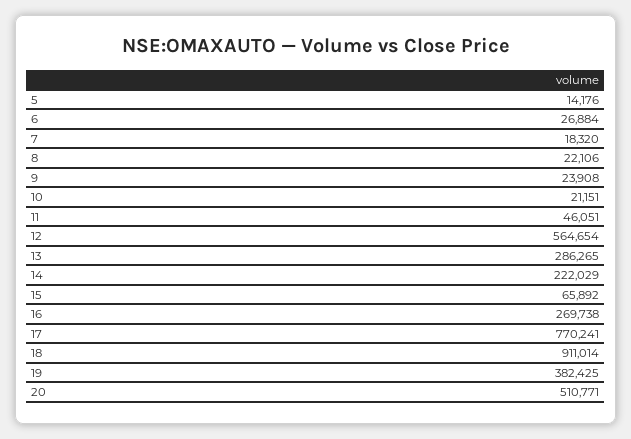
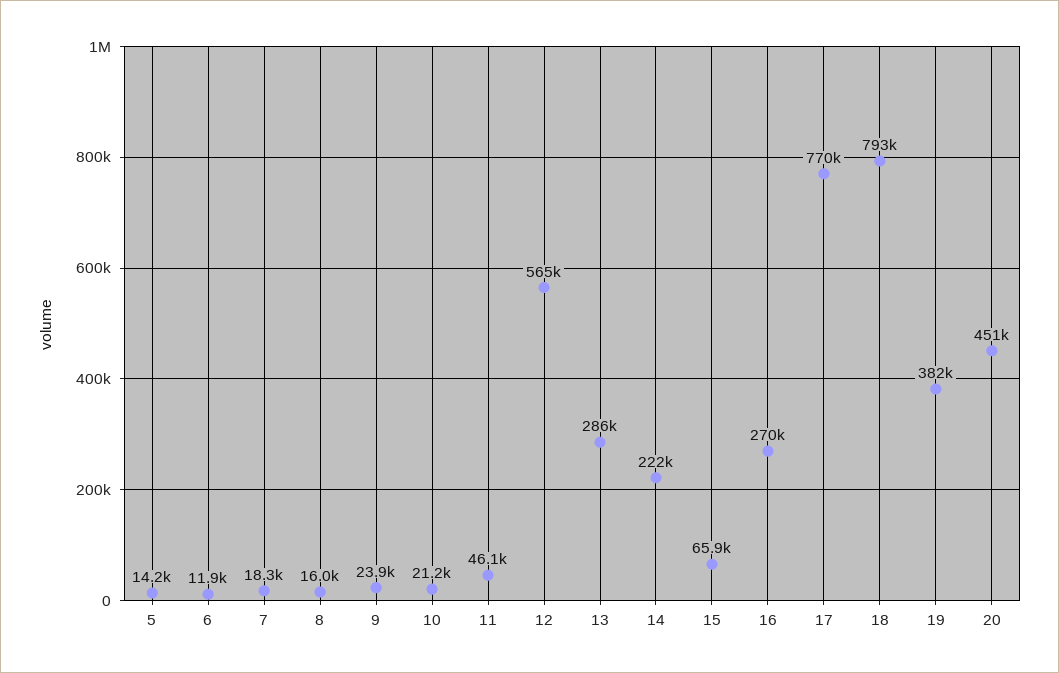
6: 26884 -> 11900
8: 22106 -> 16000
18: 911014 -> 793000
20: 510771 -> 451000

